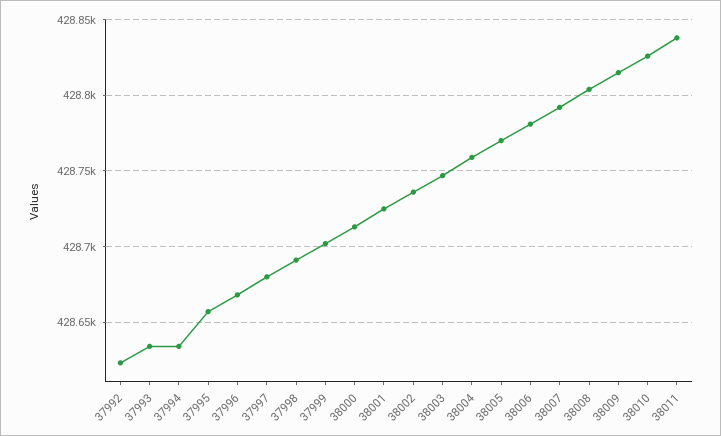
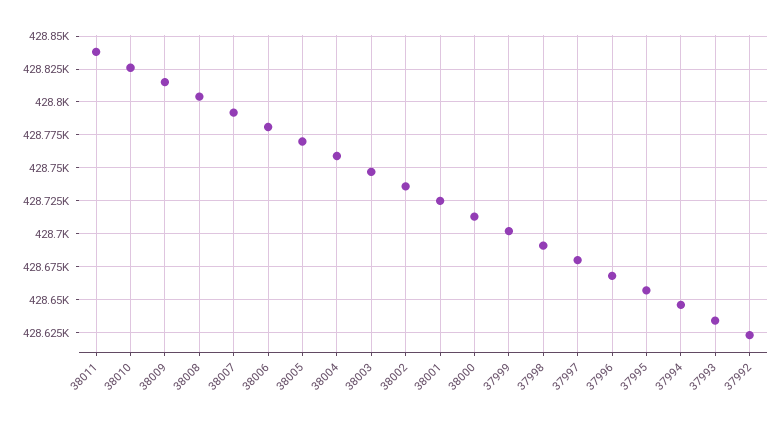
37994: 428635 -> 428645

